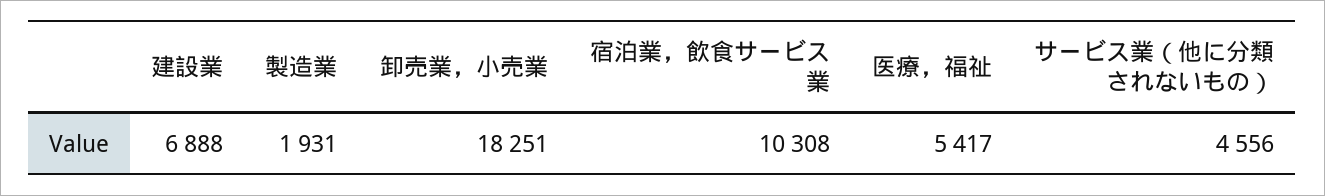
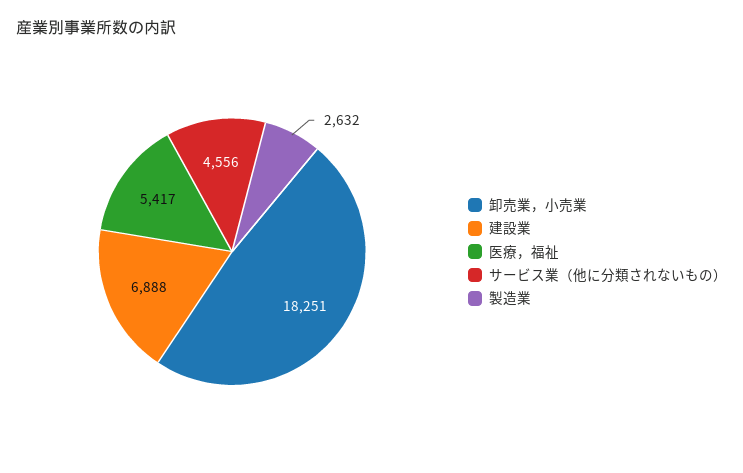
製造業: 1931 -> 2632
宿泊業，飲食サービス業: 10308 -> none

